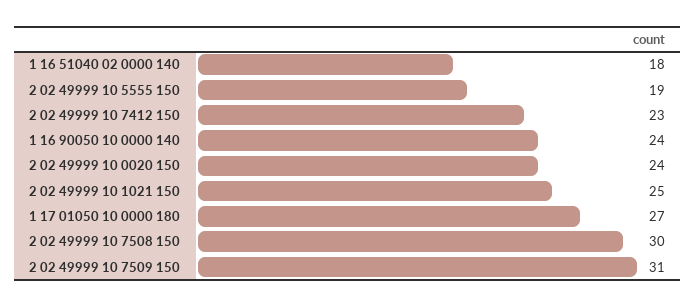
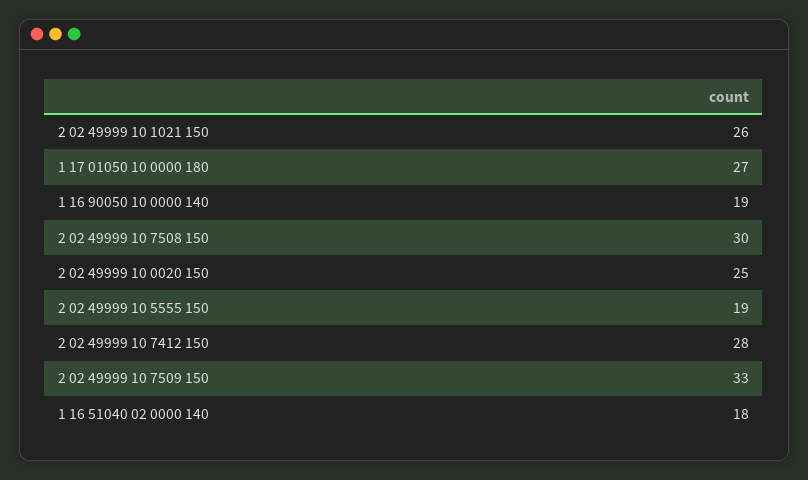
2 02 49999 10 7412 150: 23 -> 28
1 16 90050 10 0000 140: 24 -> 19
2 02 49999 10 0020 150: 24 -> 25
2 02 49999 10 1021 150: 25 -> 26
2 02 49999 10 7509 150: 31 -> 33

